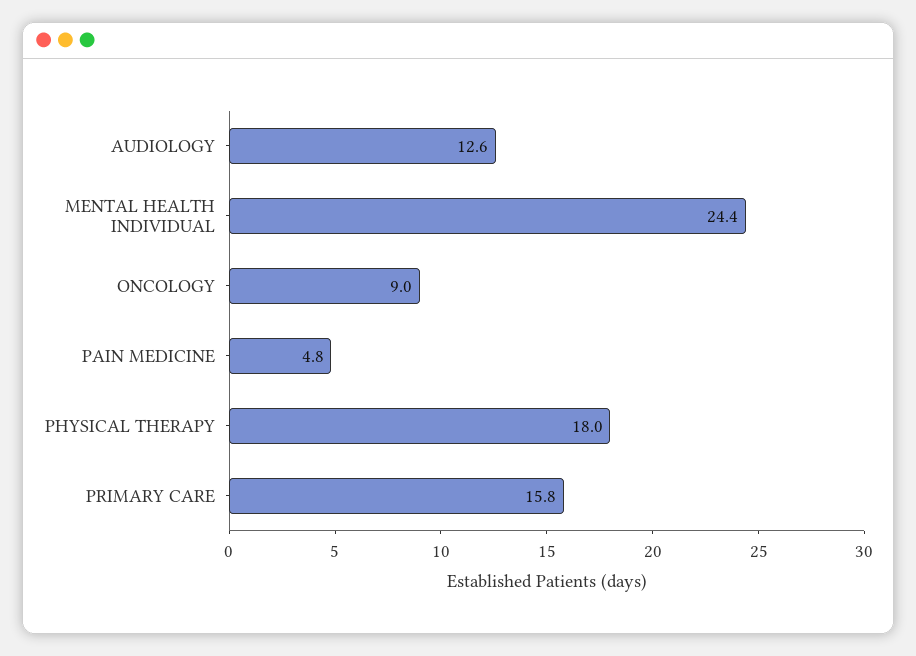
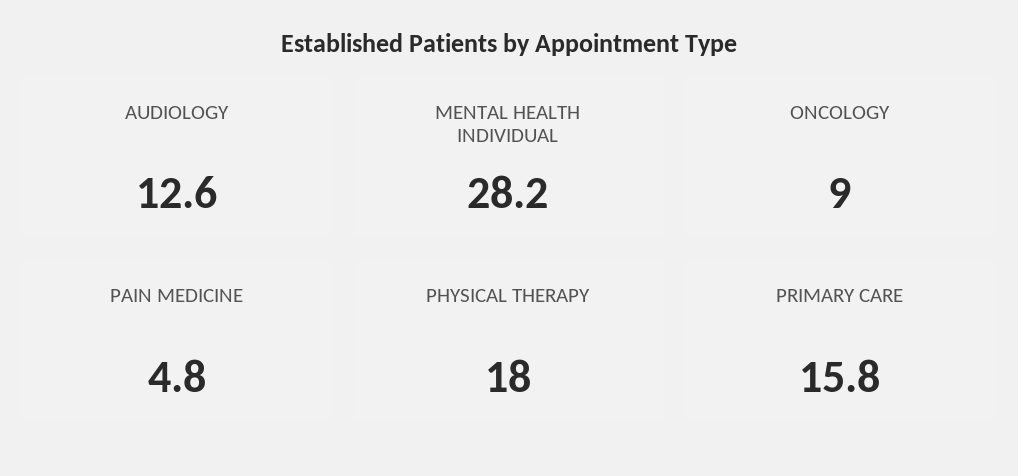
MENTAL HEALTH INDIVIDUAL: 24.4 -> 28.2

